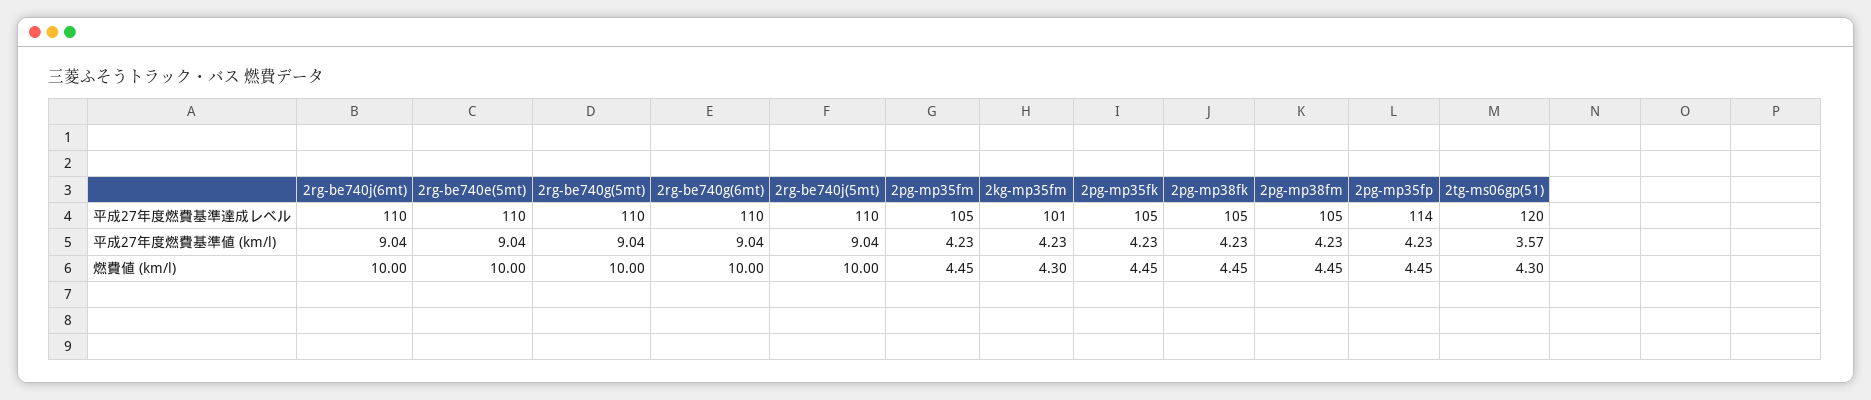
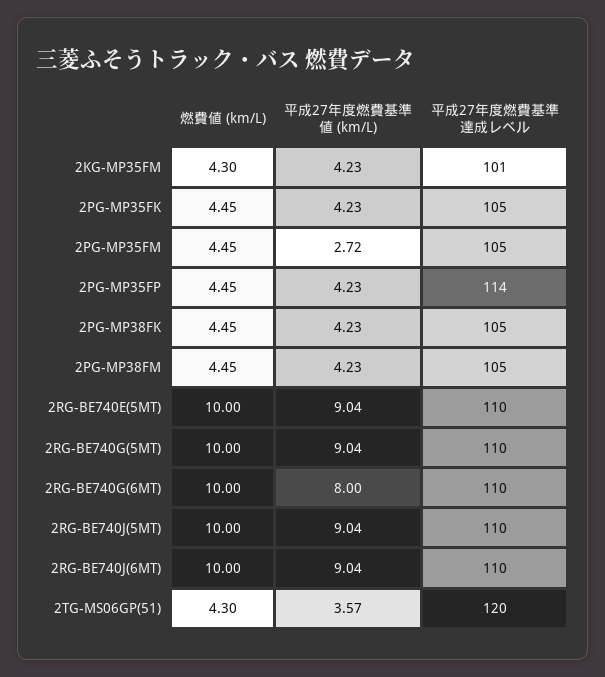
2rg-be740g(6mt), 平成27年度燃費基準値 (km/l): 9.04 -> 8
2pg-mp35fm, 平成27年度燃費基準値 (km/l): 4.23 -> 2.72

